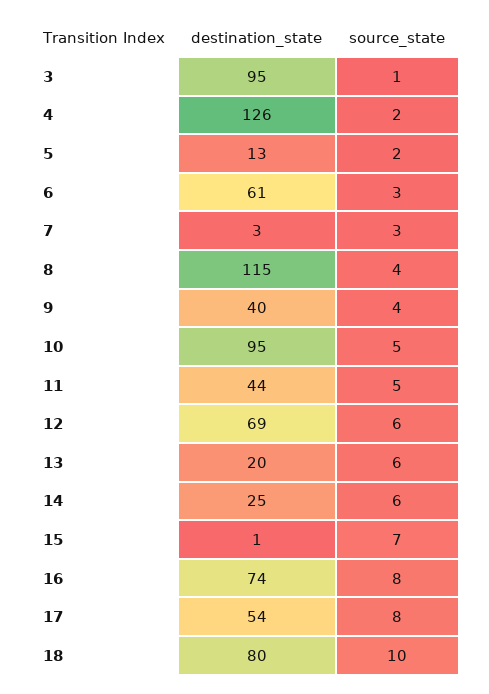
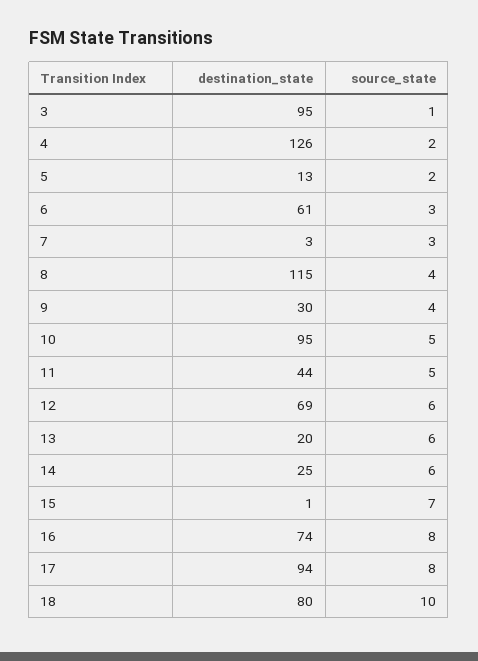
destination_state, 9: 40 -> 30
destination_state, 17: 54 -> 94

